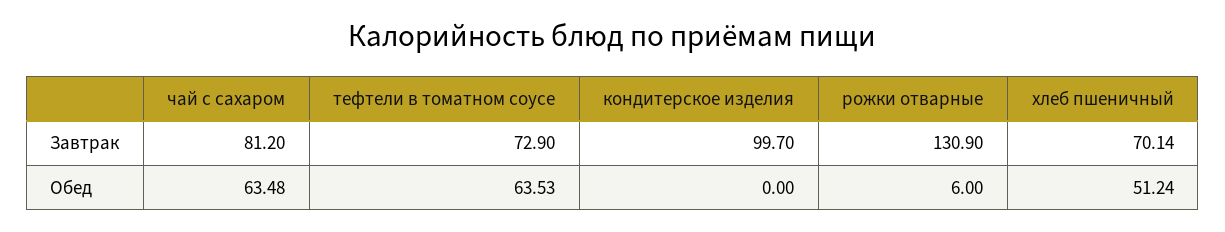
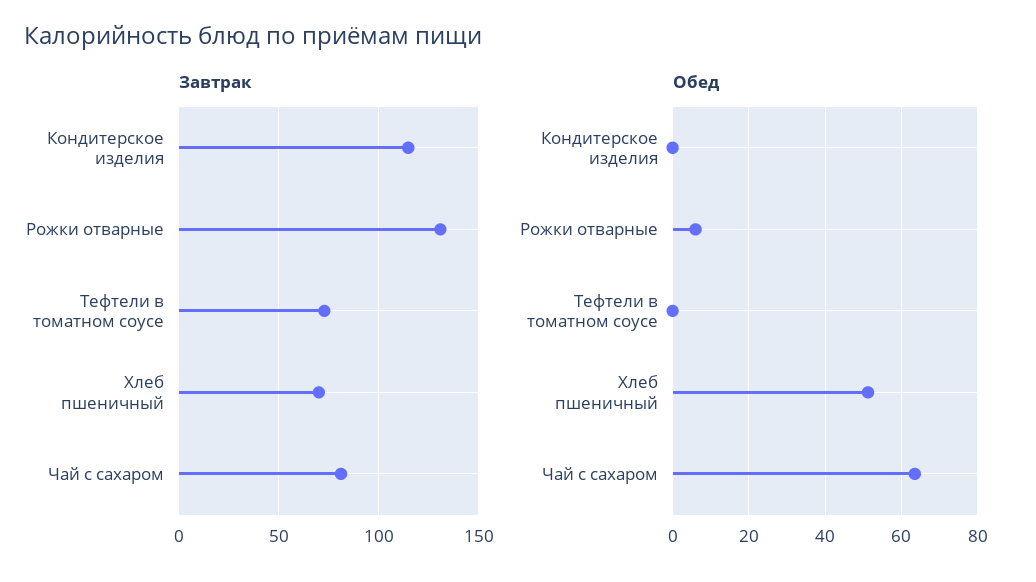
Завтрак, кондитерское изделия: 99.7 -> 115
Обед, тефтели в томатном соусе: 63.53 -> 0

